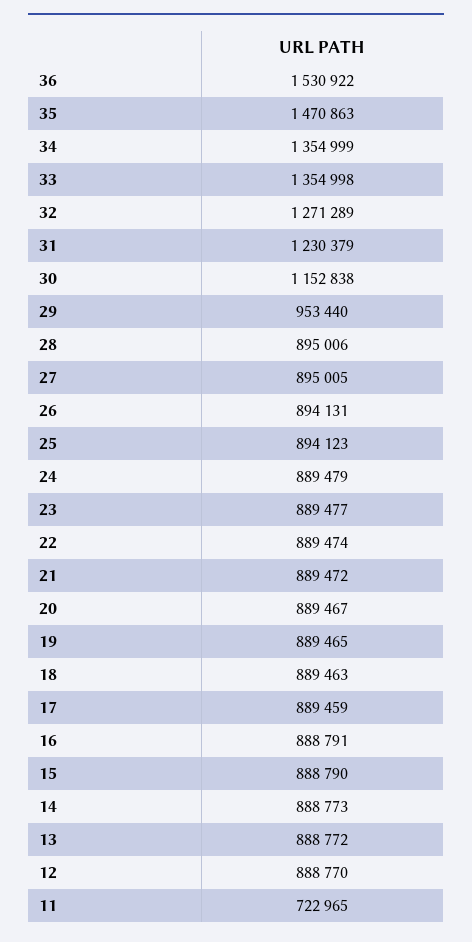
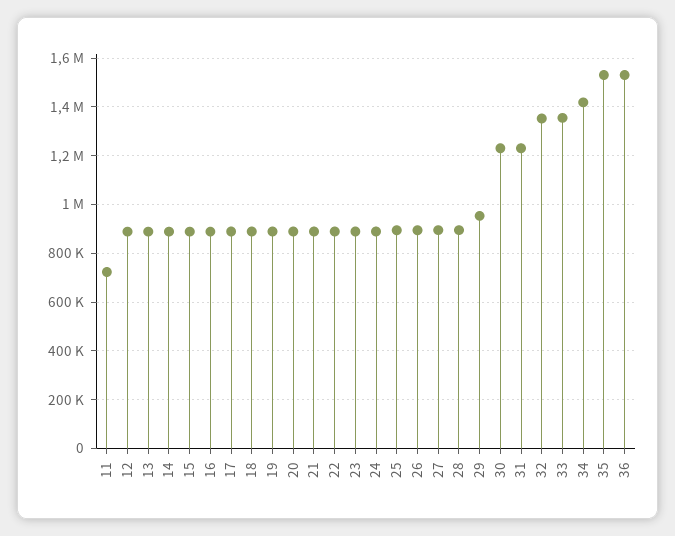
35: 1470863 -> 1525000
34: 1354999 -> 1425000
32: 1271289 -> 1350000
30: 1152838 -> 1225000

